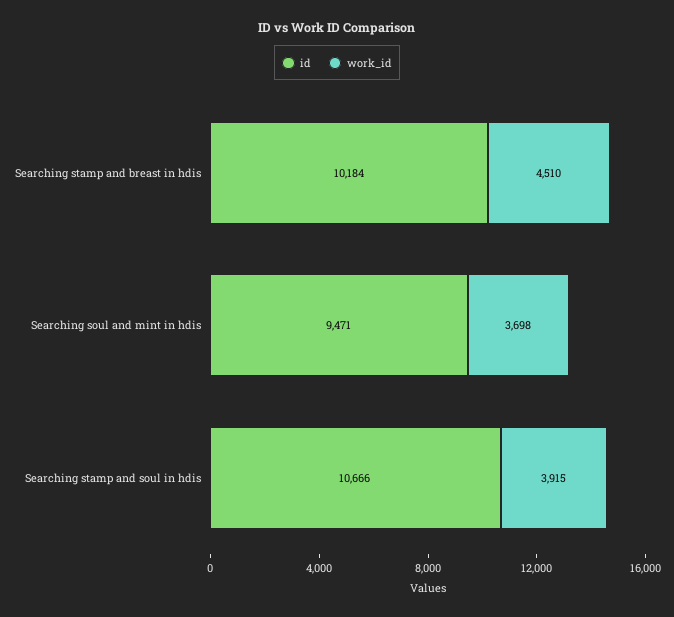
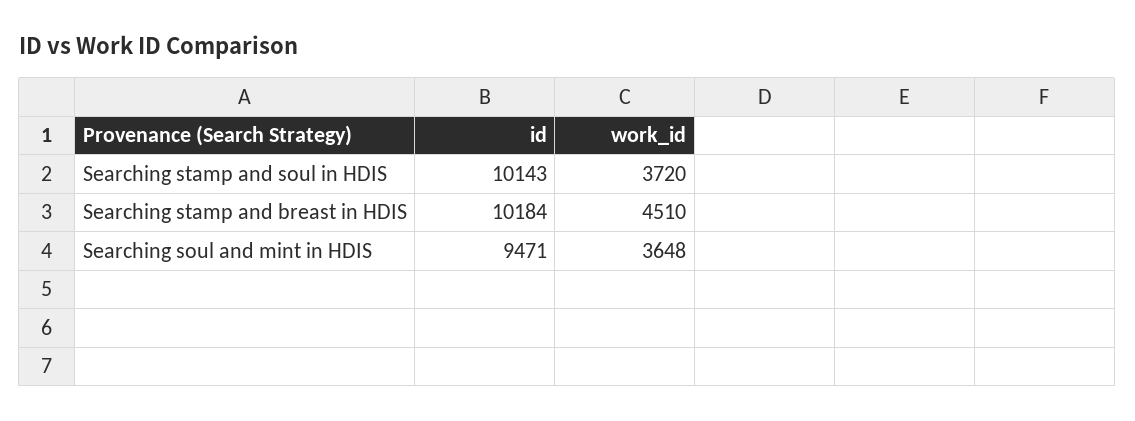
work_id, Searching soul and mint in hdis: 3698 -> 3648
id, Searching stamp and soul in hdis: 10666 -> 10143
work_id, Searching stamp and soul in hdis: 3915 -> 3720

